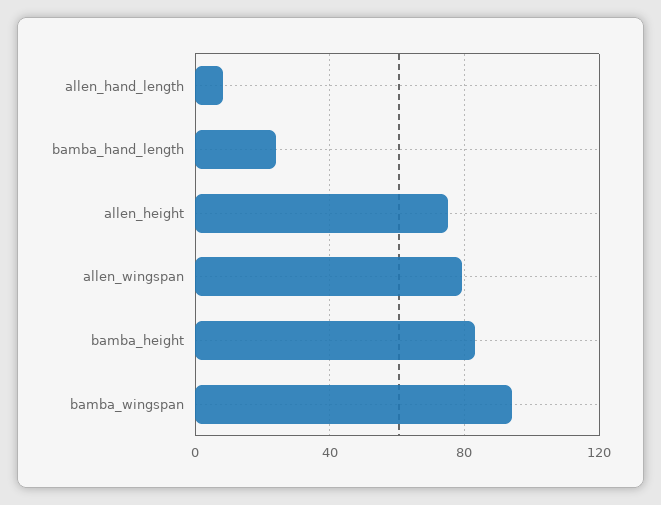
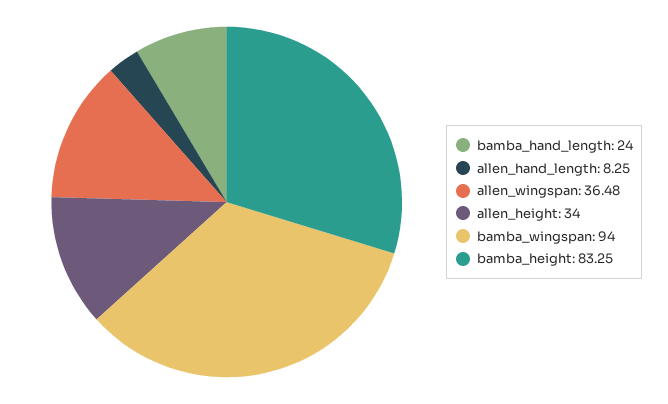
allen_height: 75 -> 34
allen_wingspan: 80 -> 36.48

